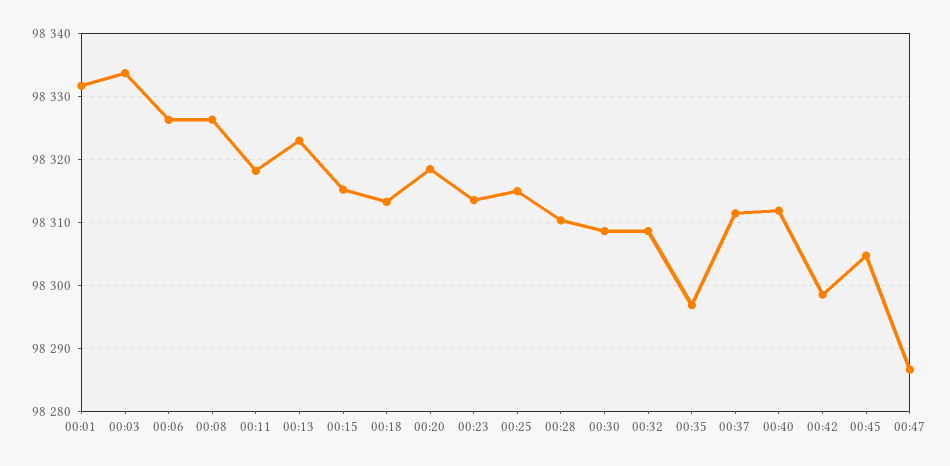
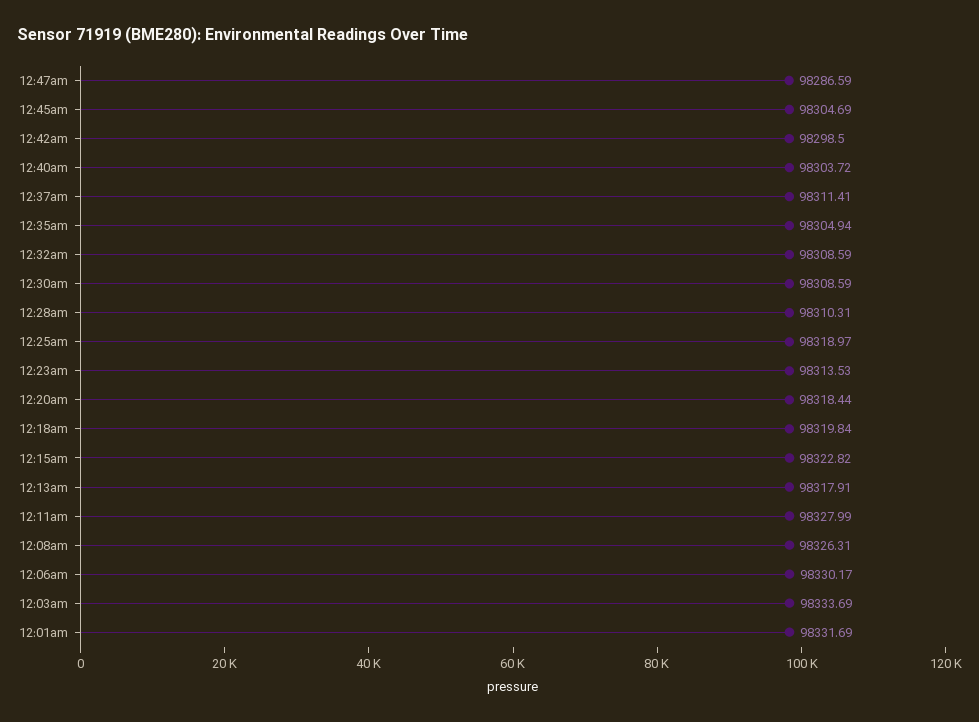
00:06: 98326 -> 98330.17
00:11: 98318 -> 98327.99
00:13: 98323 -> 98317.91
00:15: 98315 -> 98322.82
00:18: 98313 -> 98319.84
00:25: 98315 -> 98318.97
00:35: 98297 -> 98304.94
00:40: 98312 -> 98303.72

